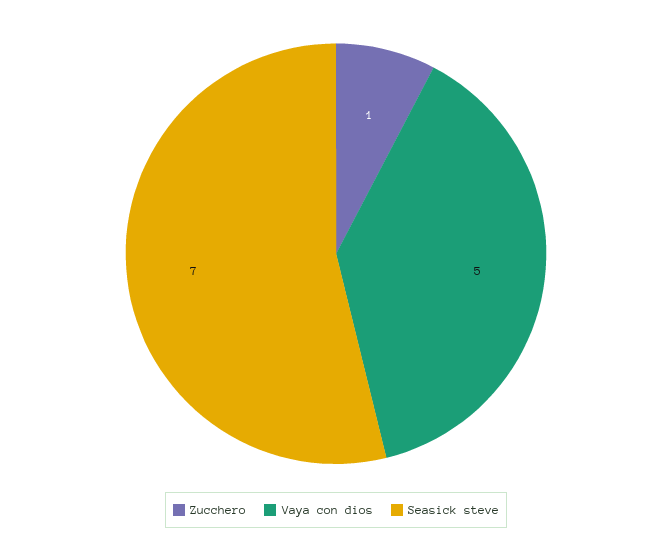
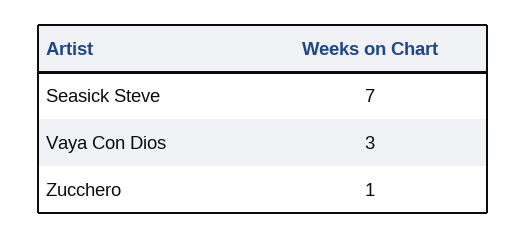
Vaya con dios: 5 -> 3

